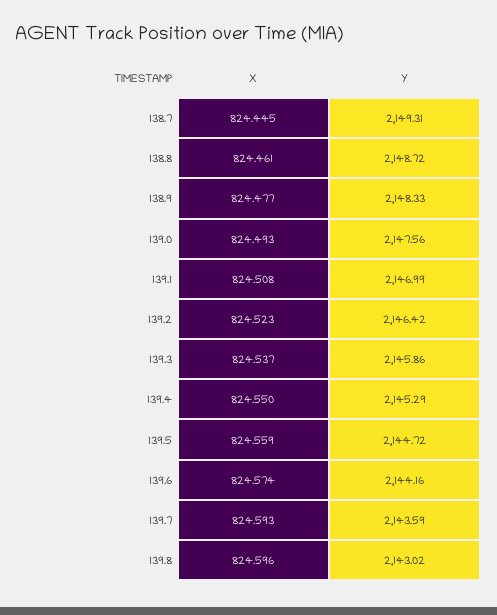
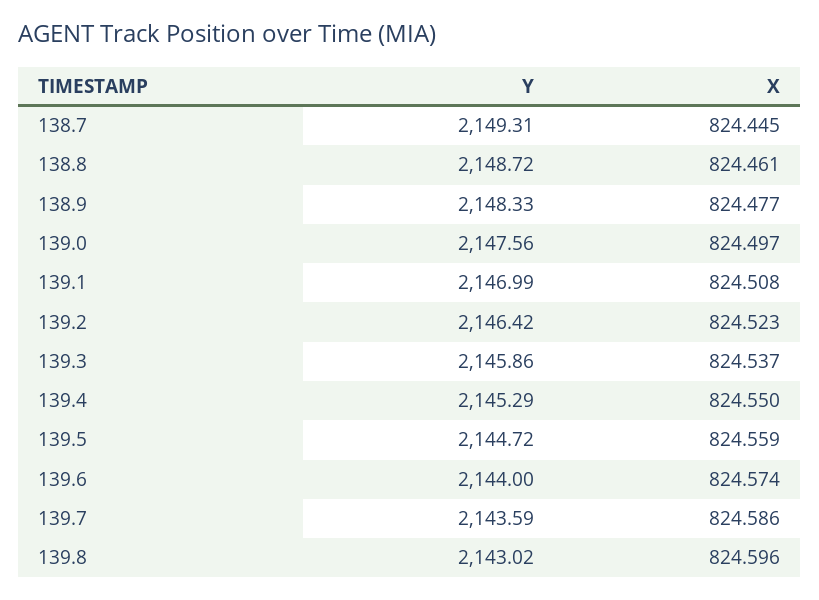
X, 139.0: 824.493 -> 824.497
Y, 139.6: 2144.16 -> 2144
X, 139.7: 824.593 -> 824.586

